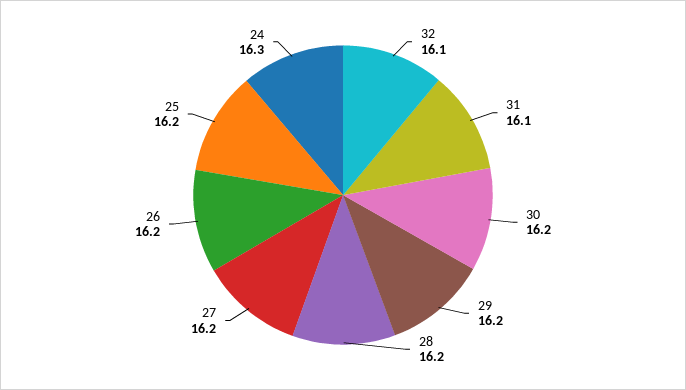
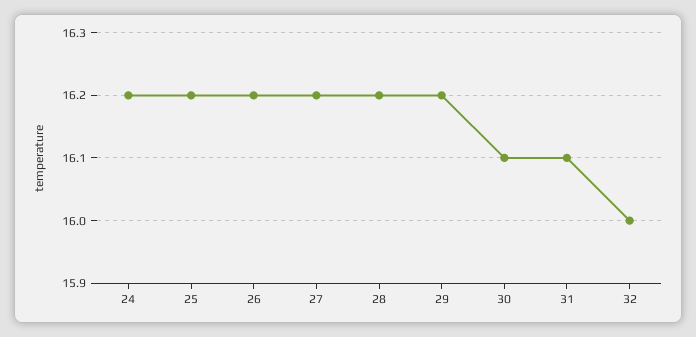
32: 16.1 -> 16
30: 16.2 -> 16.1
24: 16.3 -> 16.2

